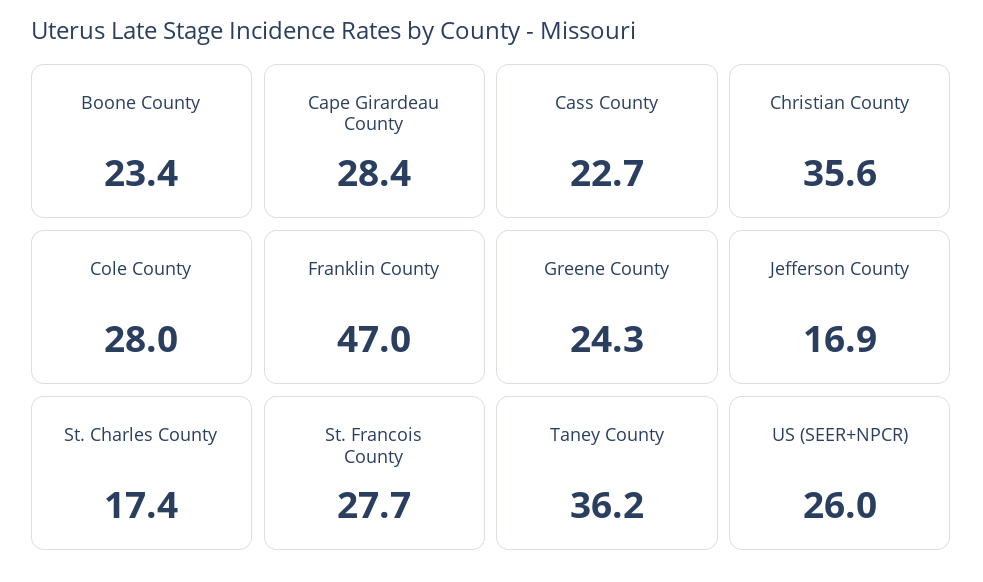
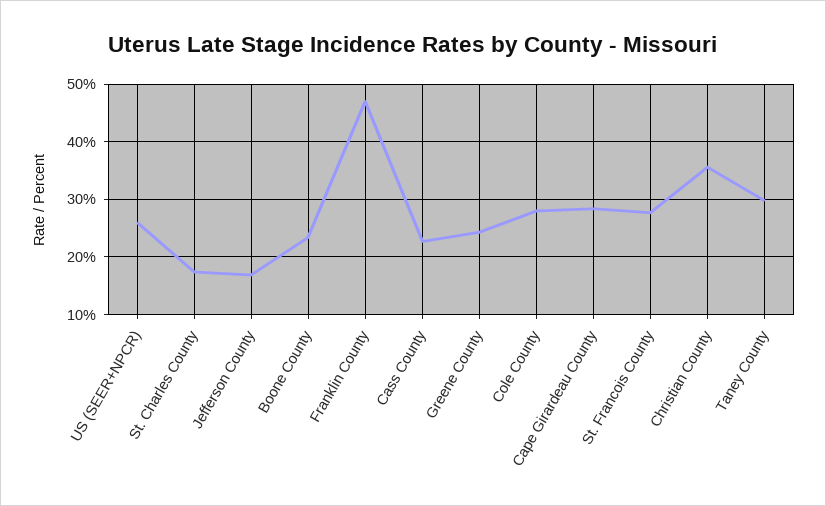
Taney County: 36.2 -> 30

